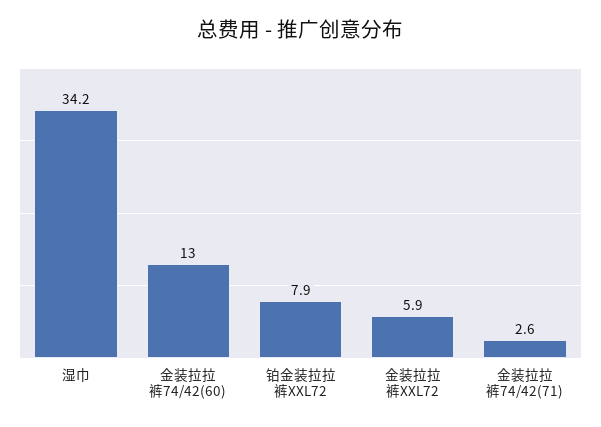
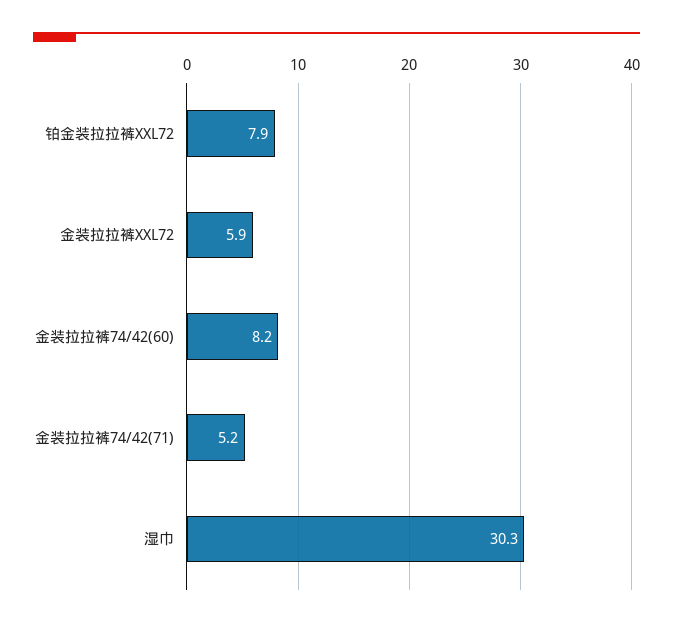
湿巾: 34.2 -> 30.3
金装拉拉裤74/42(60): 13 -> 8.2
金装拉拉裤74/42(71): 2.6 -> 5.2

